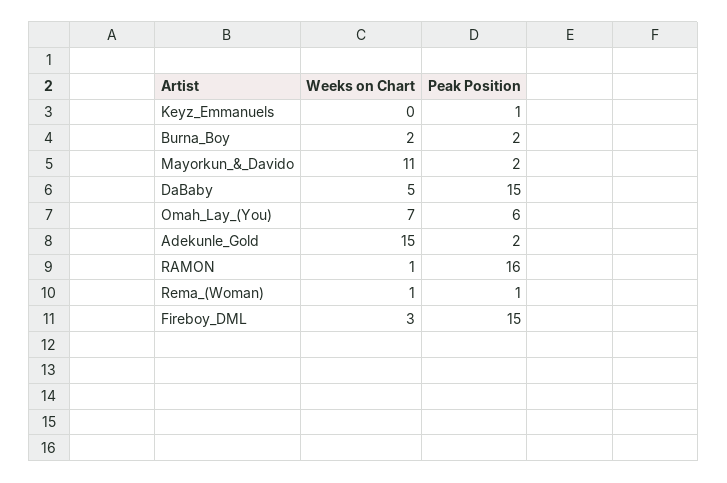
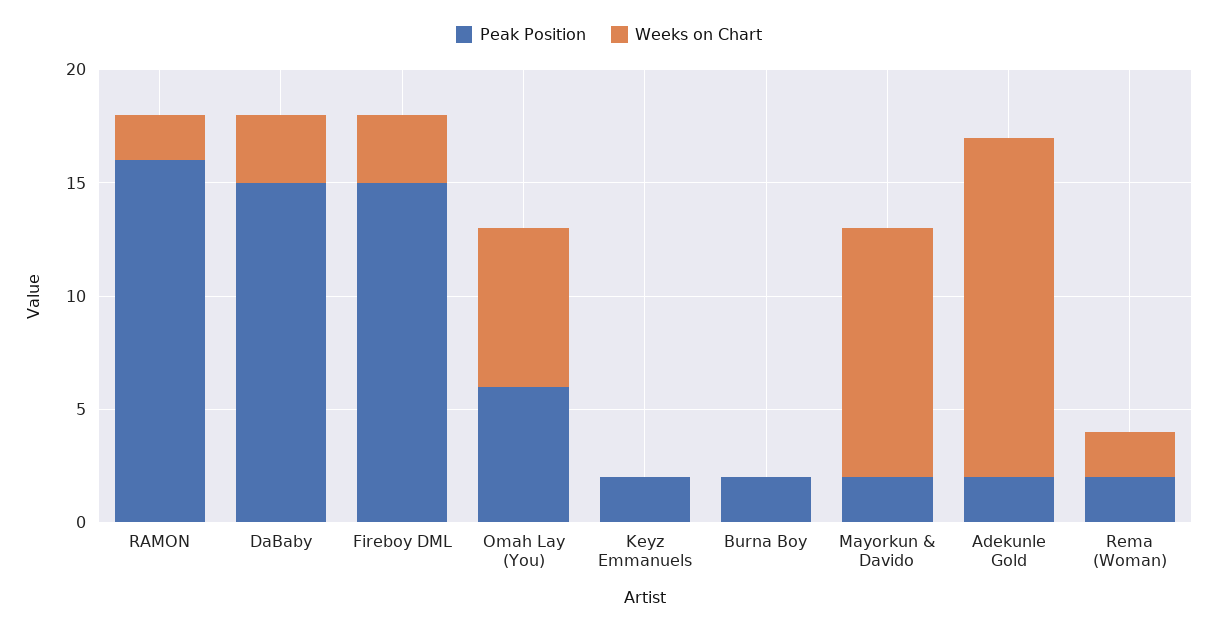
Peak Position, Keyz_Emmanuels: 1 -> 2
Weeks on Chart, Burna_Boy: 2 -> 0
Weeks on Chart, DaBaby: 5 -> 3
Weeks on Chart, RAMON: 1 -> 2
Weeks on Chart, Rema_(Woman): 1 -> 2
Peak Position, Rema_(Woman): 1 -> 2

